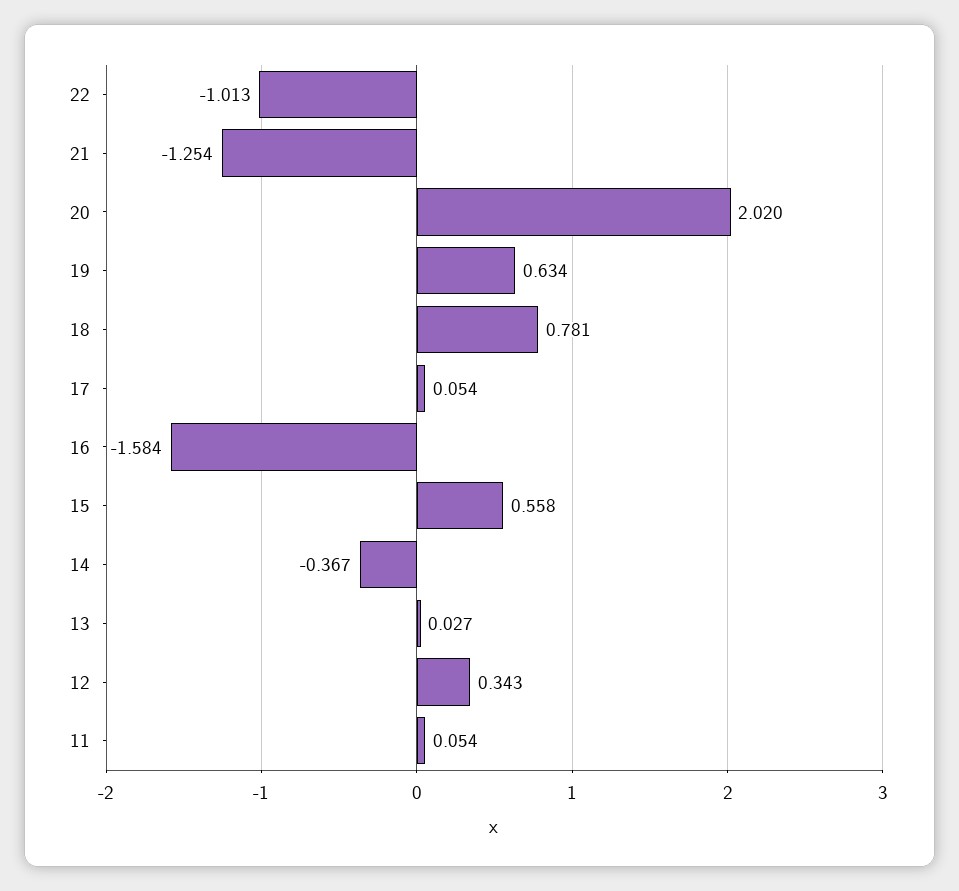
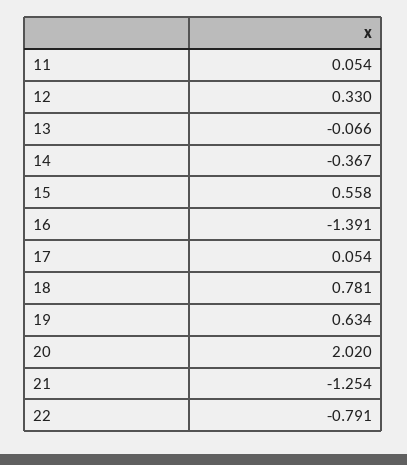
22: -1.013 -> -0.791
16: -1.584 -> -1.391
13: 0.027 -> -0.066
12: 0.343 -> 0.33

